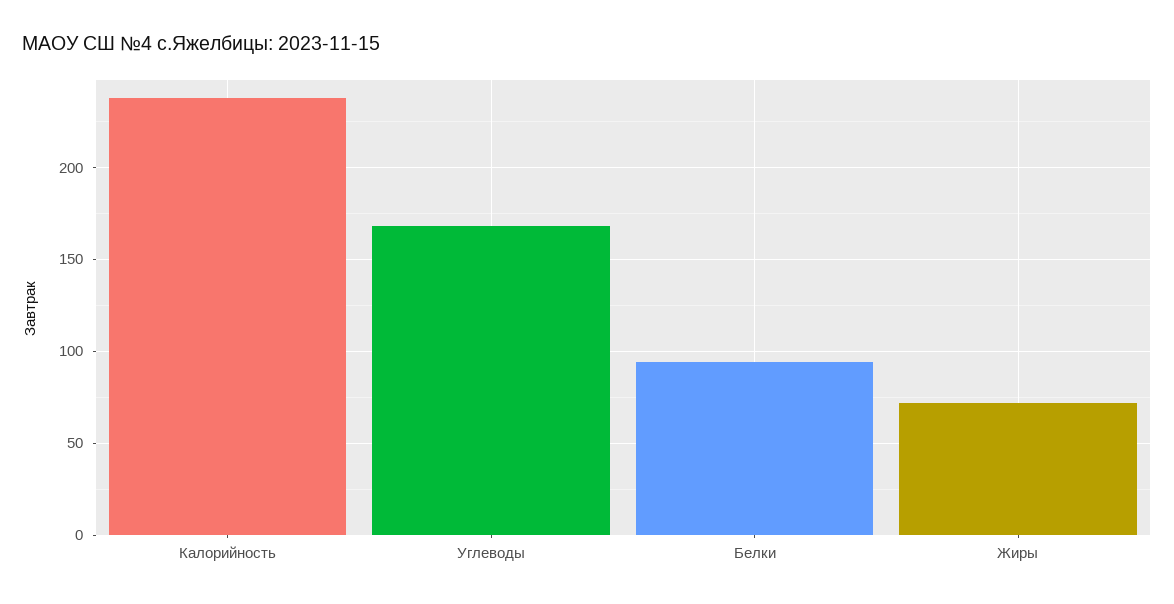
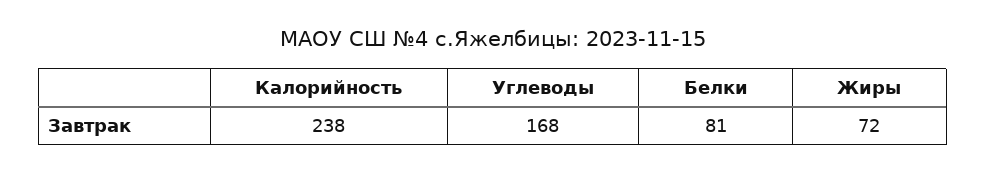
Белки: 95 -> 81

